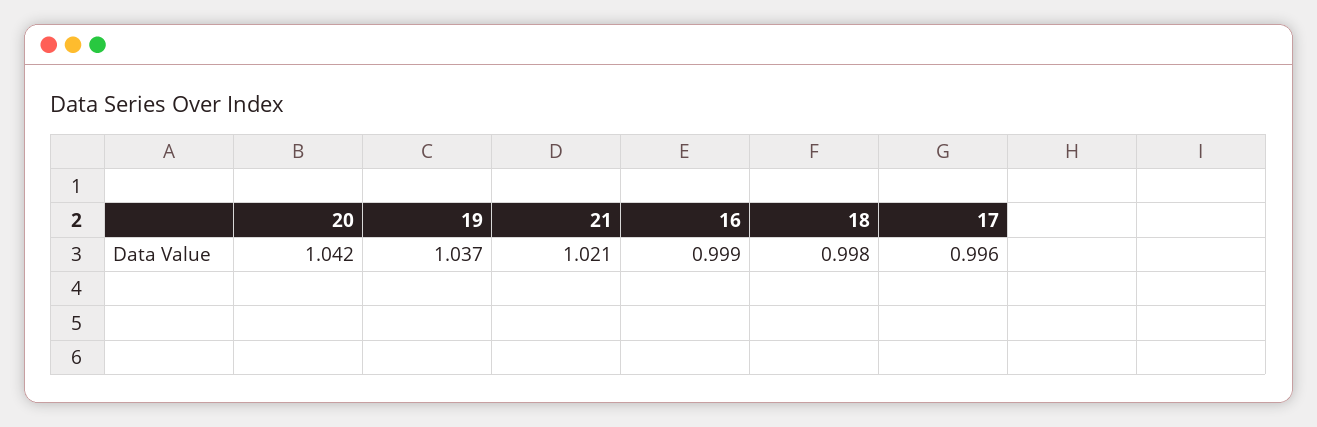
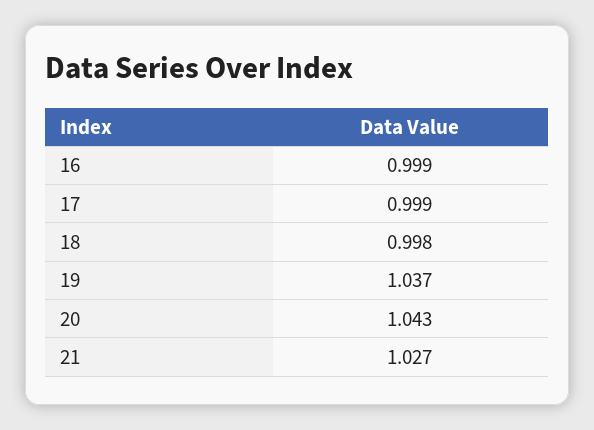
20: 1.042 -> 1.043
21: 1.021 -> 1.027
17: 0.996 -> 0.999

